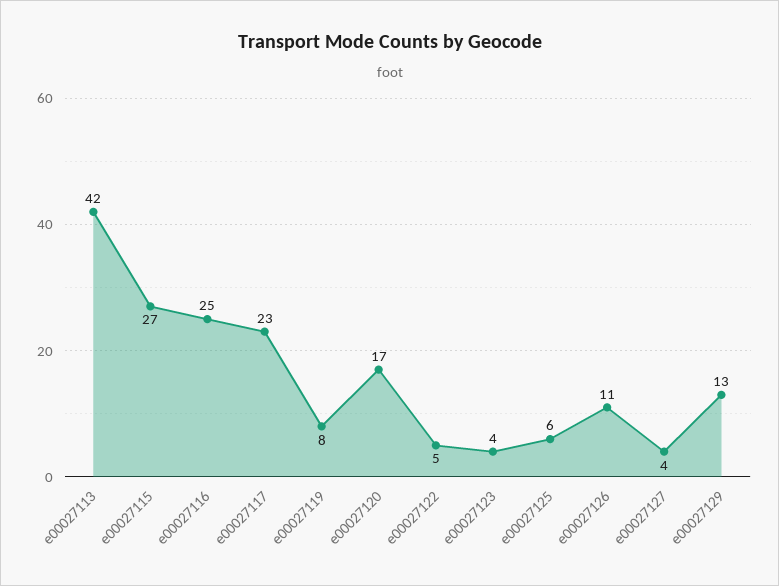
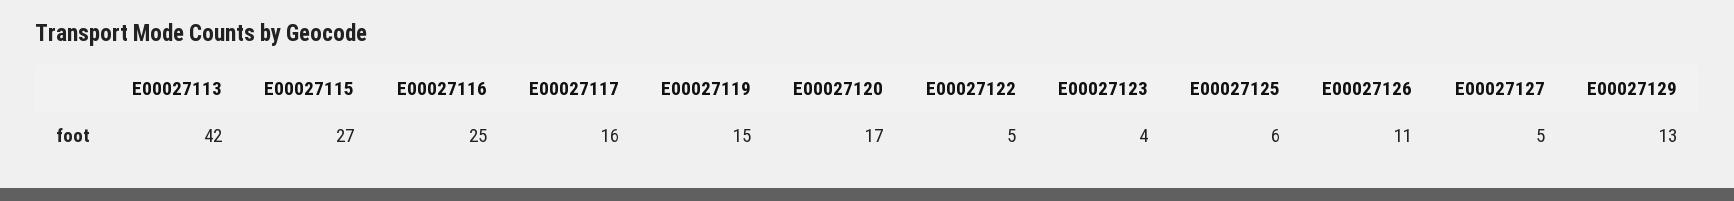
e00027117: 23 -> 16
e00027119: 8 -> 15
e00027127: 4 -> 5

